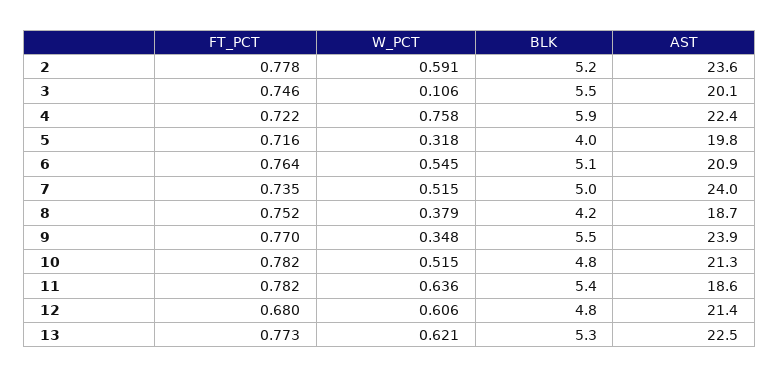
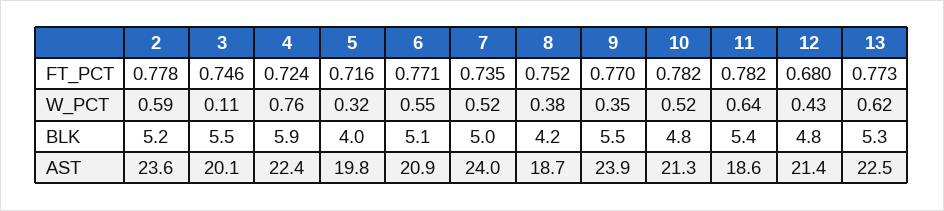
FT_PCT, 4: 0.722 -> 0.724
FT_PCT, 6: 0.764 -> 0.771
W_PCT, 12: 0.606 -> 0.43

